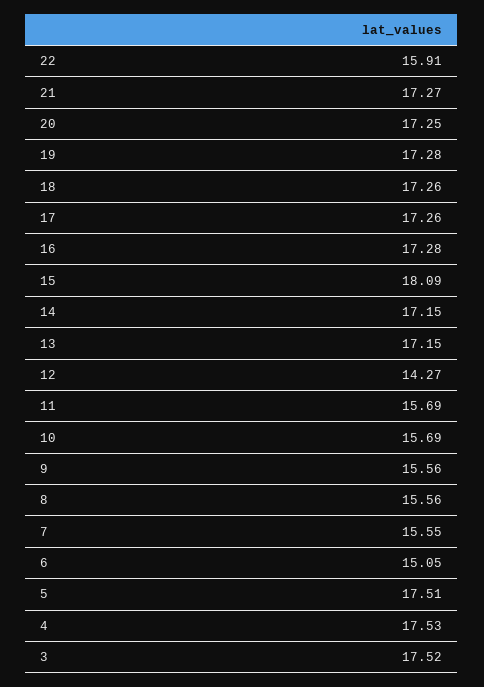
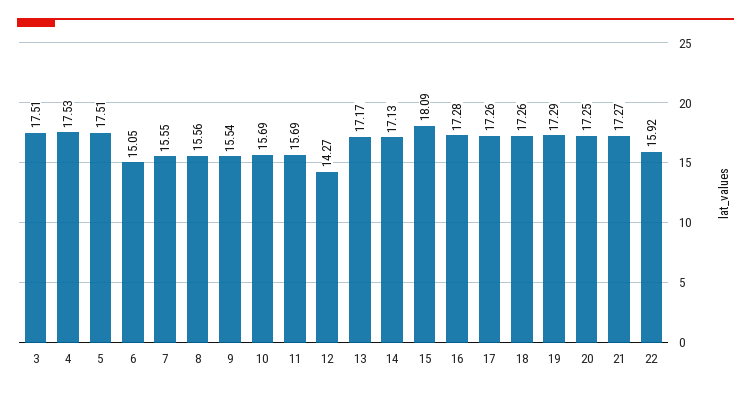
22: 15.91 -> 15.92
19: 17.28 -> 17.29
14: 17.15 -> 17.13
13: 17.15 -> 17.17
9: 15.56 -> 15.54
3: 17.52 -> 17.51

